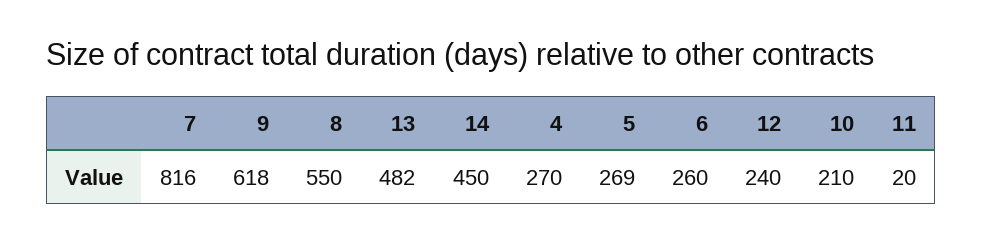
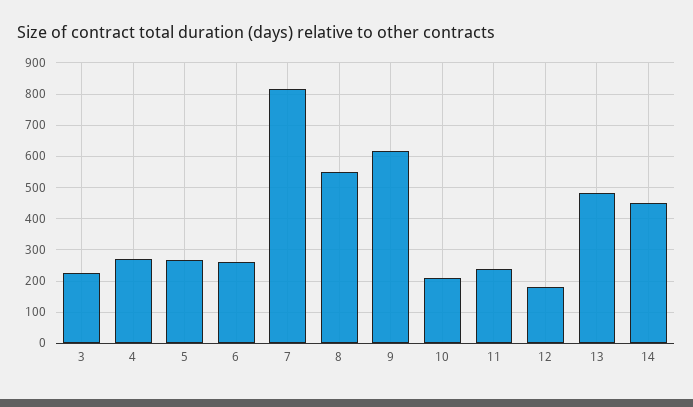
12: 240 -> 180
11: 20 -> 240
3: none -> 220

